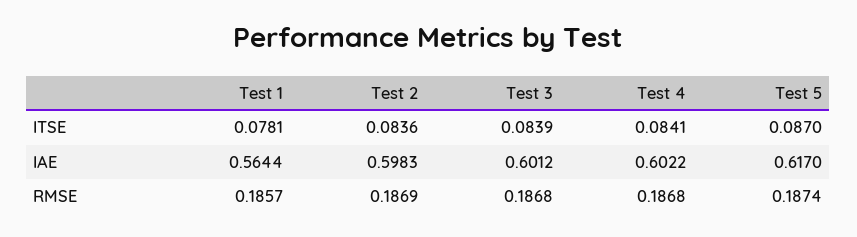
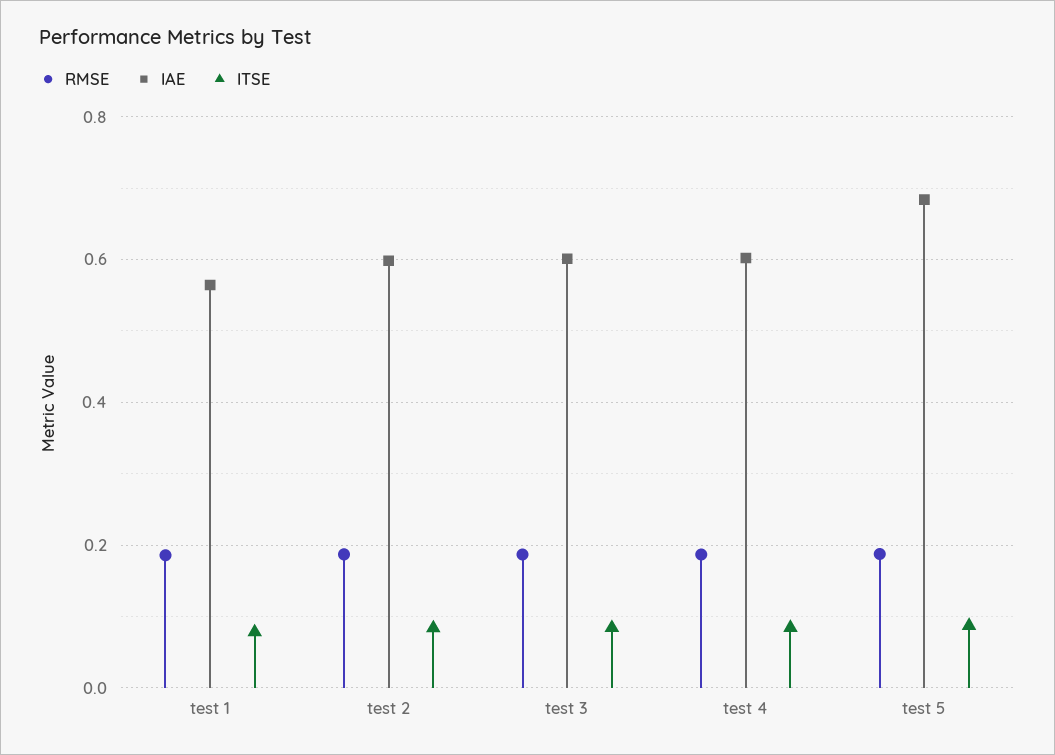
IAE, Test 5: 0.617 -> 0.68

